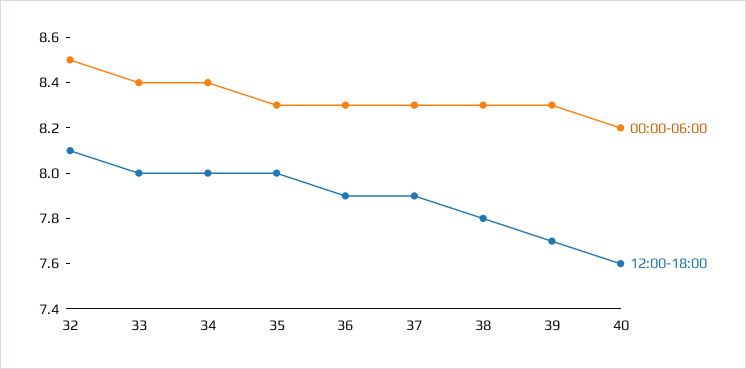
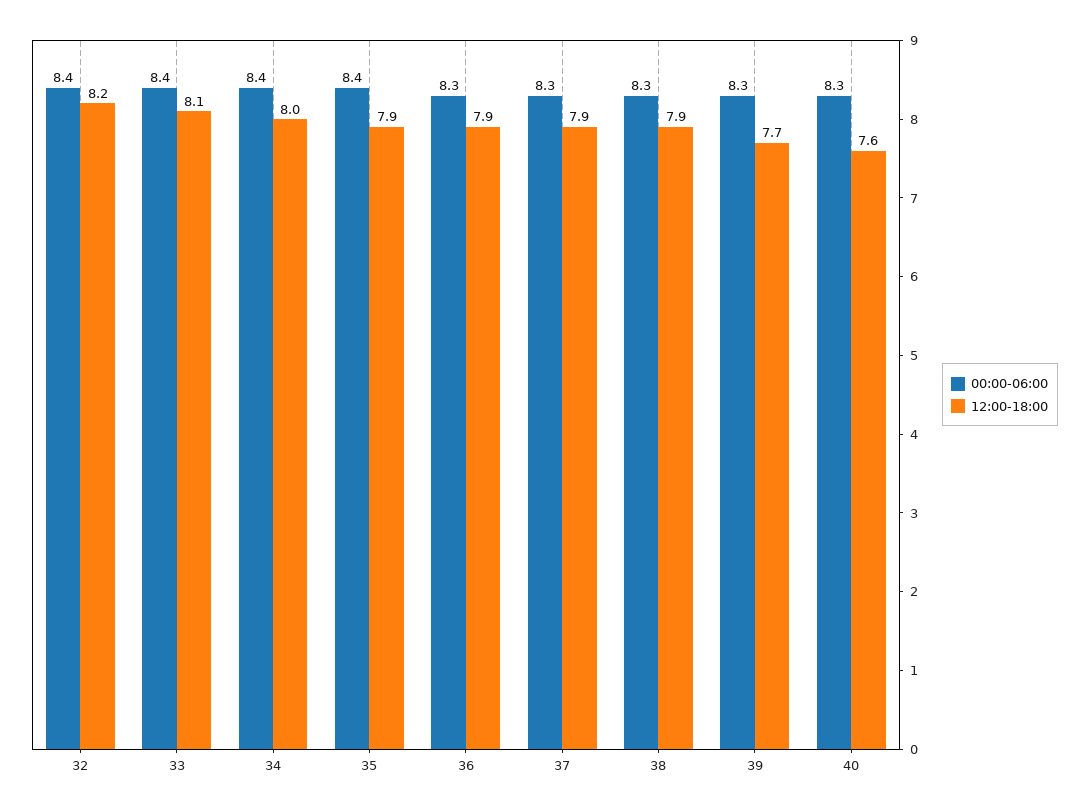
00:00-06:00, 32: 8.5 -> 8.4
12:00-18:00, 32: 8.1 -> 8.2
12:00-18:00, 33: 8 -> 8.1
00:00-06:00, 35: 8.3 -> 8.4
12:00-18:00, 35: 8 -> 7.9
12:00-18:00, 38: 7.8 -> 7.9
00:00-06:00, 40: 8.2 -> 8.3

